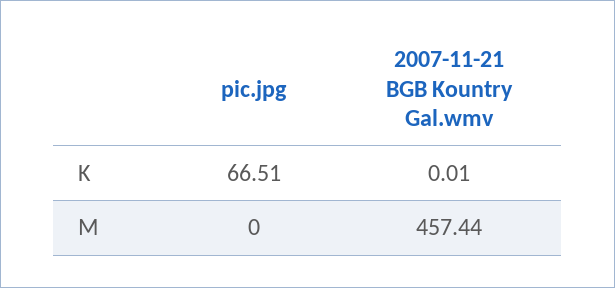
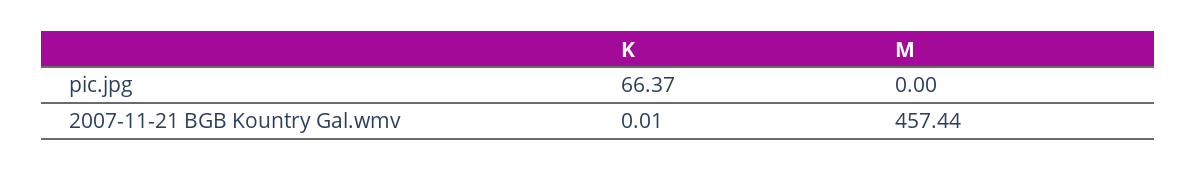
pic.jpg, K: 66.51 -> 66.37

